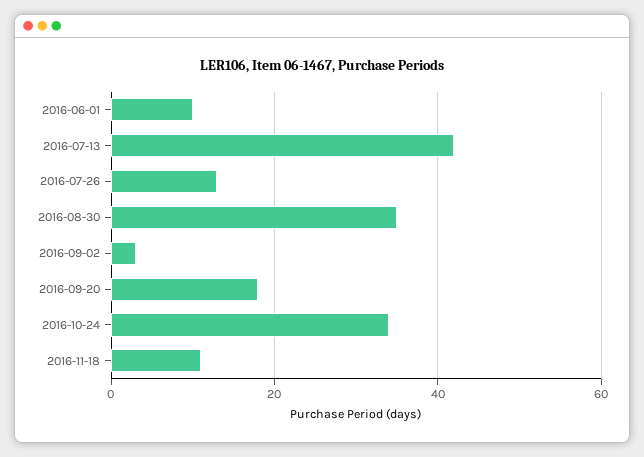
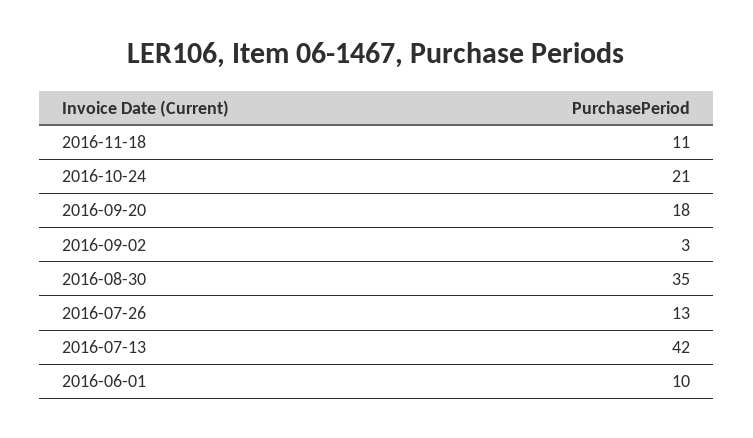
2016-10-24: 35 -> 21

